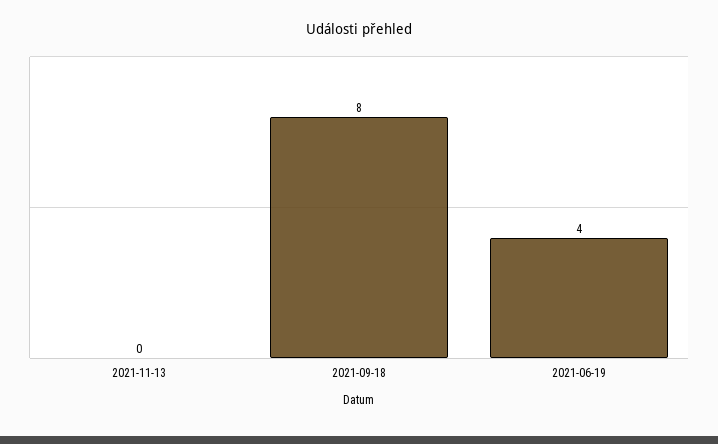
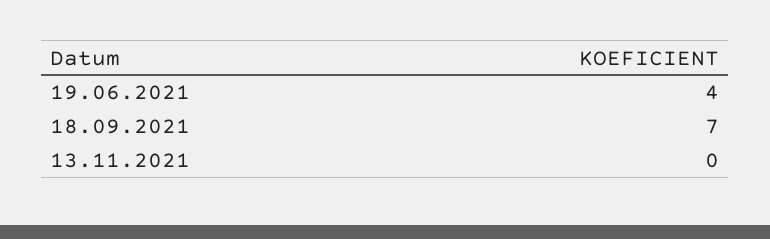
2021-09-18: 8 -> 7

